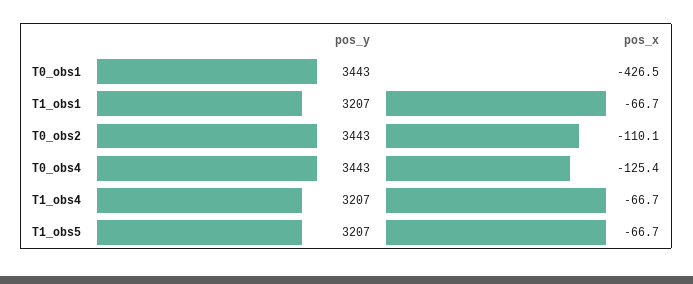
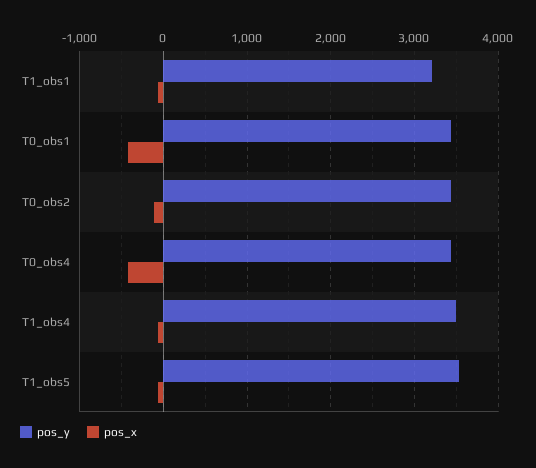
pos_x, T0_obs4: -125.4 -> -400
pos_y, T1_obs4: 3207 -> 3500
pos_y, T1_obs5: 3207 -> 3500

